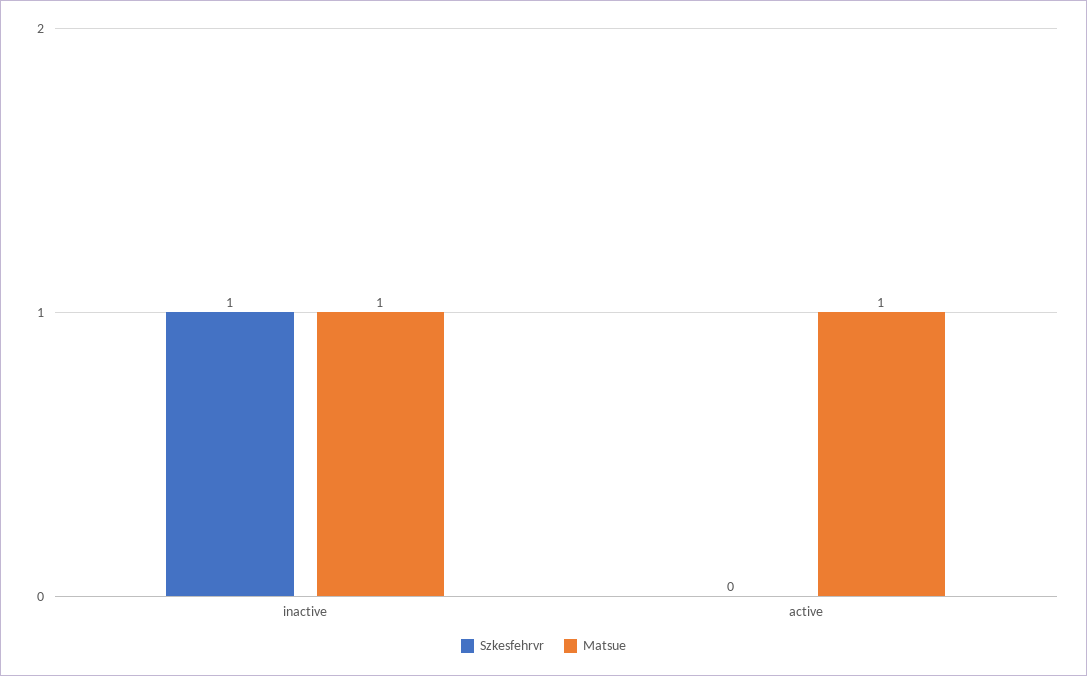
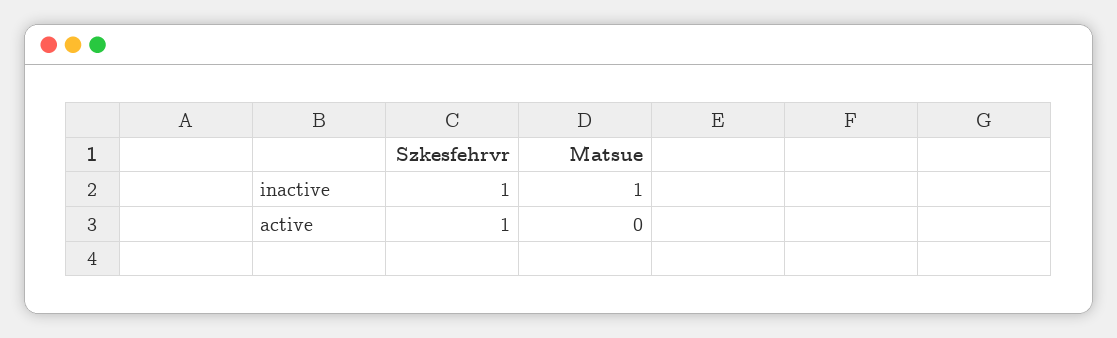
Szkesfehrvr, active: 0 -> 1
Matsue, active: 1 -> 0

